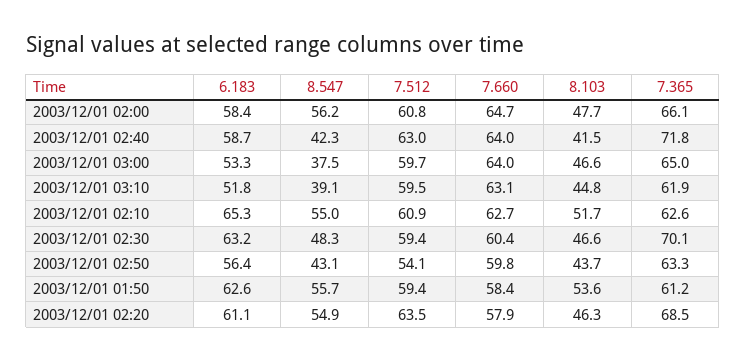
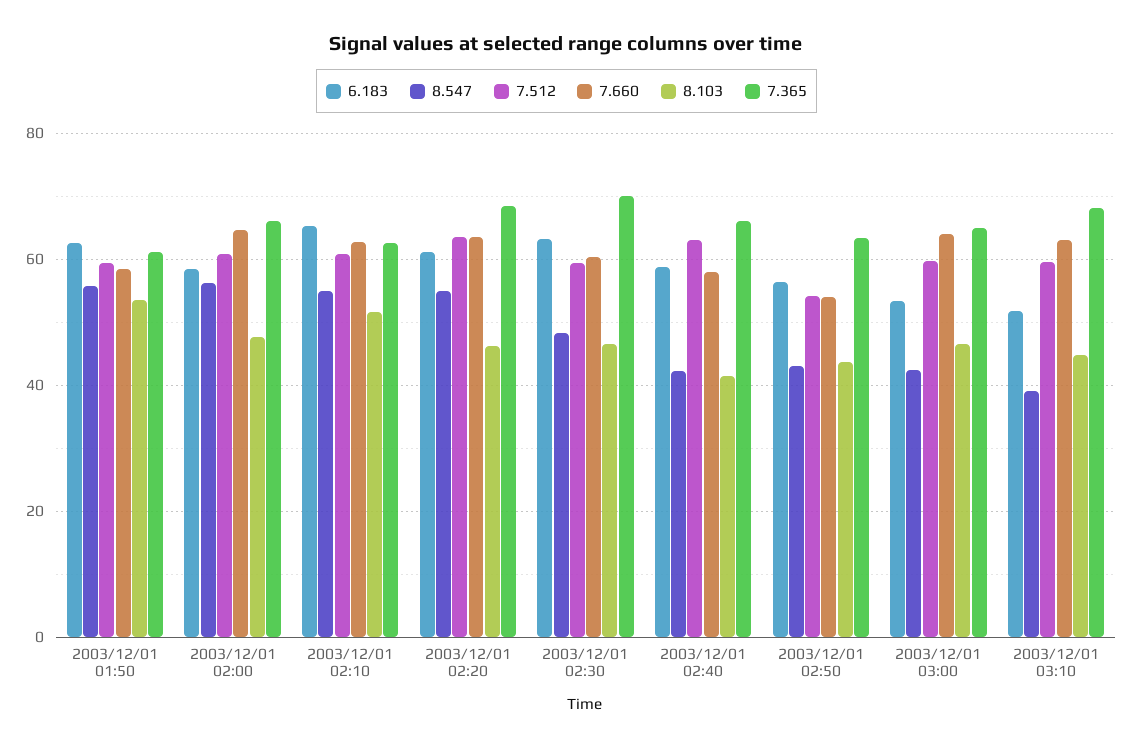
7.660, 2003/12/01 02:40: 64 -> 58
7.365, 2003/12/01 02:40: 71.8 -> 66
8.547, 2003/12/01 03:00: 37.5 -> 42
7.365, 2003/12/01 03:10: 61.9 -> 68
7.660, 2003/12/01 02:50: 59.8 -> 54
7.660, 2003/12/01 02:20: 57.9 -> 64

